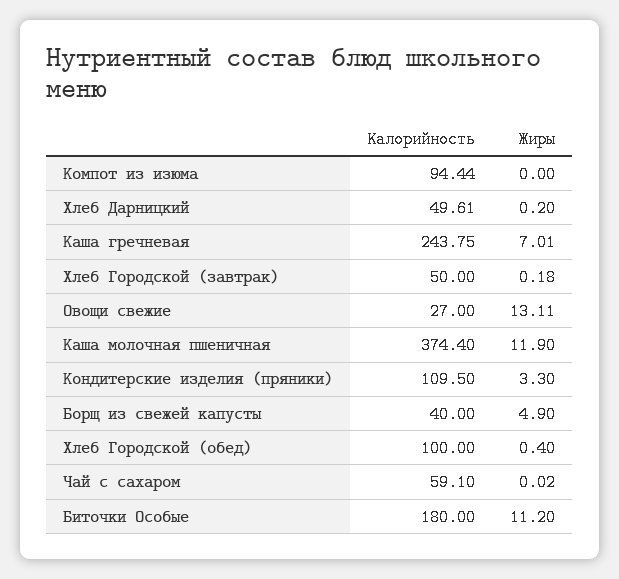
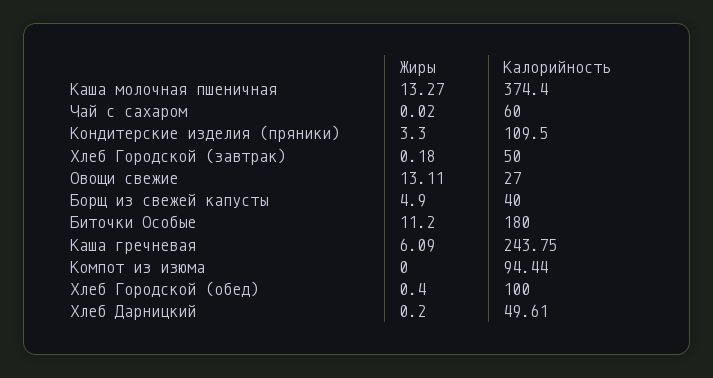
Жиры, Каша гречневая: 7.01 -> 6.09
Жиры, Каша молочная пшеничная: 11.9 -> 13.27
Калорийность, Чай с сахаром: 59.1 -> 60

